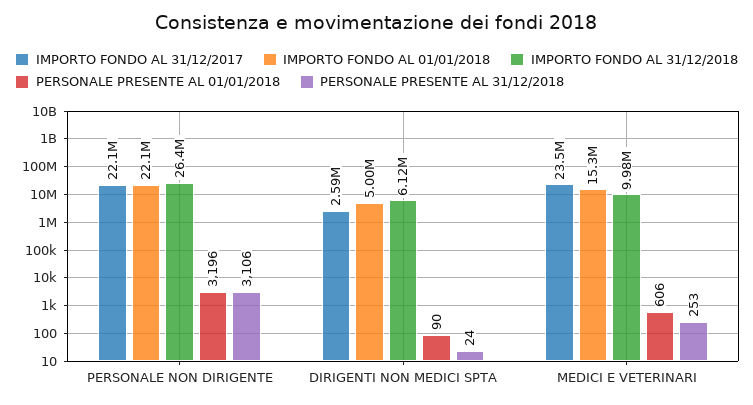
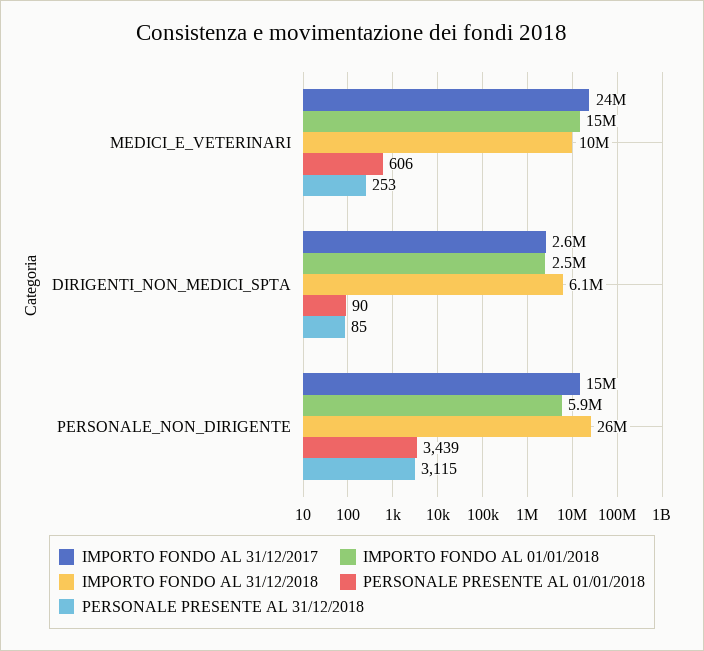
IMPORTO FONDO AL 31/12/2017, PERSONALE NON DIRIGENTE: 22100000 -> 15000000
IMPORTO FONDO AL 01/01/2018, PERSONALE NON DIRIGENTE: 22100000 -> 5900000
PERSONALE PRESENTE AL 01/01/2018, PERSONALE NON DIRIGENTE: 3196 -> 3439
PERSONALE PRESENTE AL 31/12/2018, PERSONALE NON DIRIGENTE: 3106 -> 3115
IMPORTO FONDO AL 01/01/2018, DIRIGENTI NON MEDICI SPTA: 5000000 -> 2500000
PERSONALE PRESENTE AL 31/12/2018, DIRIGENTI NON MEDICI SPTA: 24 -> 85

